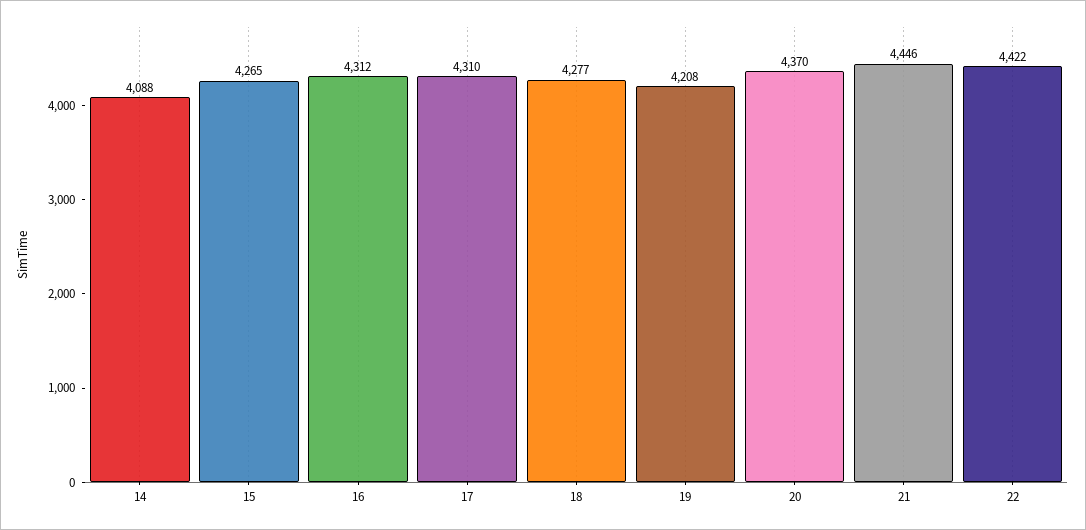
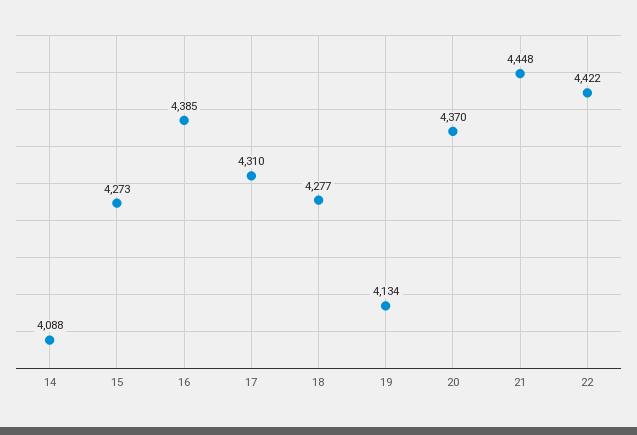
15: 4265 -> 4273
16: 4312 -> 4385
19: 4208 -> 4134
21: 4446 -> 4448

